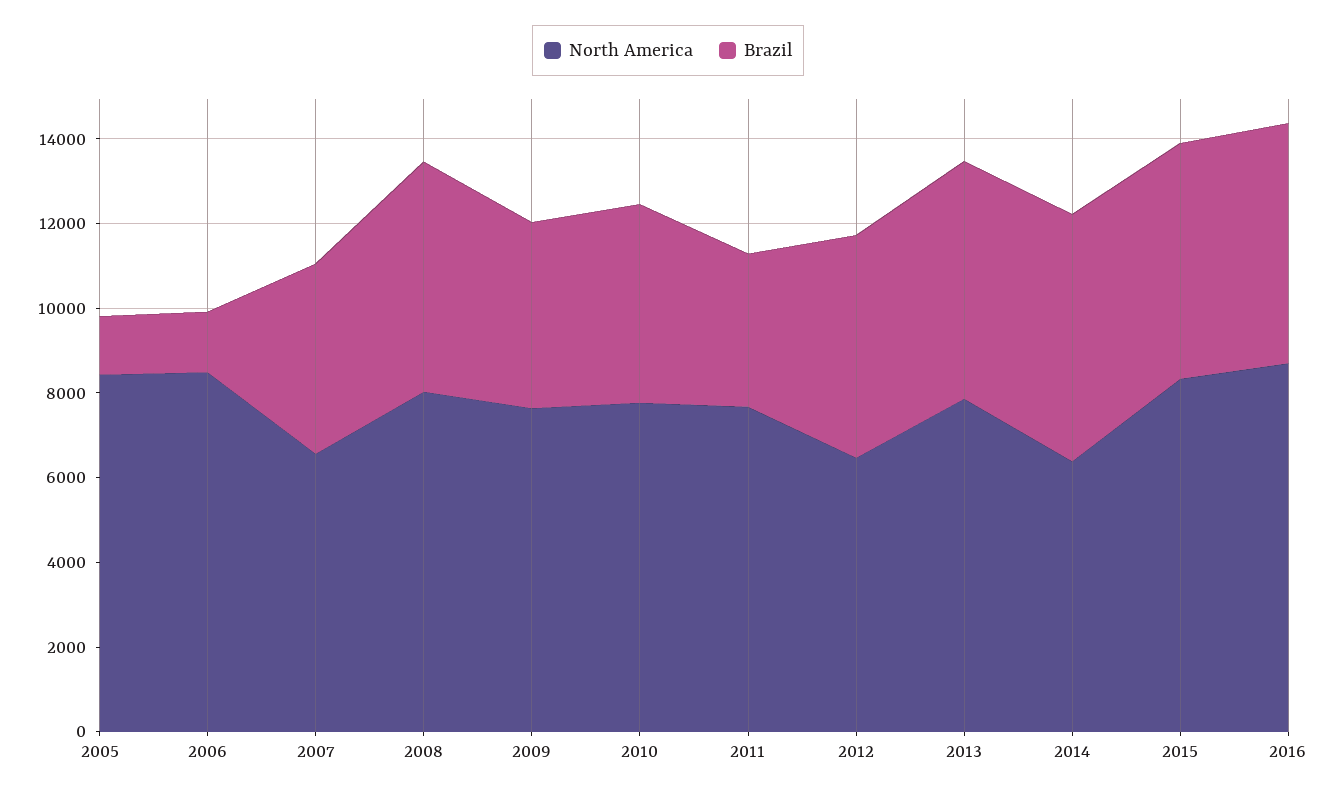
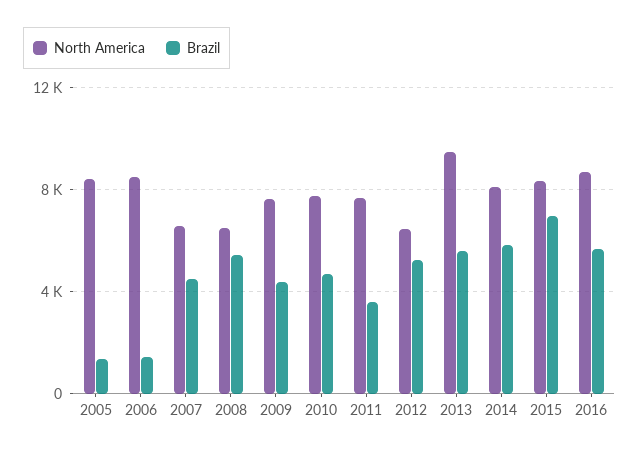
North America, 2008: 8000 -> 6500
North America, 2013: 8000 -> 9500
North America, 2014: 6500 -> 8000
Brazil, 2015: 5500 -> 7000

